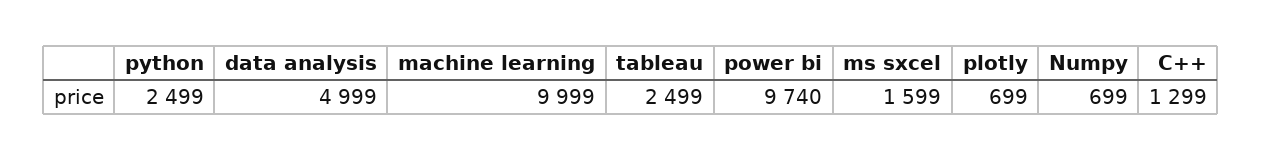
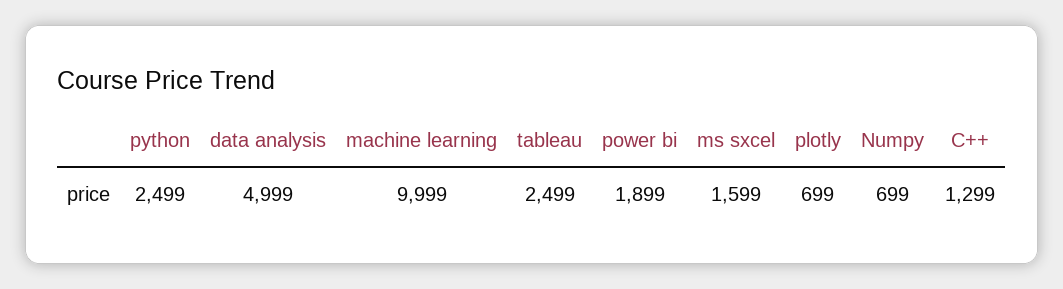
power bi: 9740 -> 1899

